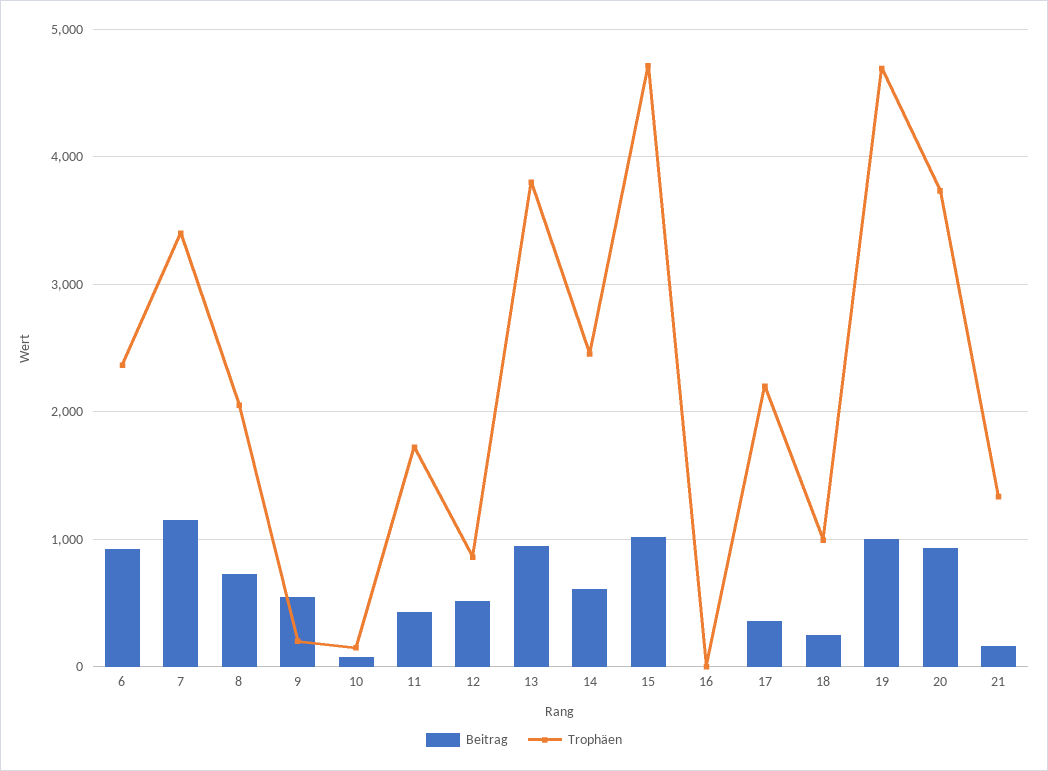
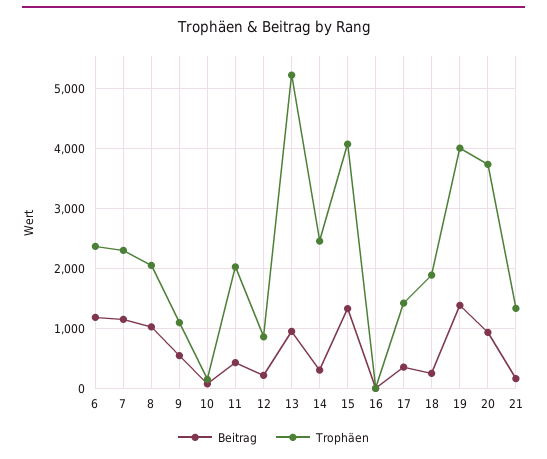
Beitrag, 6: 900 -> 1200
Trophäen, 7: 3400 -> 2300
Beitrag, 8: 700 -> 1000
Trophäen, 9: 200 -> 1100
Trophäen, 11: 1700 -> 2000
Beitrag, 12: 500 -> 200
Trophäen, 13: 3800 -> 5200
Beitrag, 14: 600 -> 300
Beitrag, 15: 1000 -> 1300
Trophäen, 15: 4700 -> 4100
Trophäen, 17: 2200 -> 1400
Trophäen, 18: 1000 -> 1900
Beitrag, 19: 1000 -> 1400
Trophäen, 19: 4700 -> 4000

